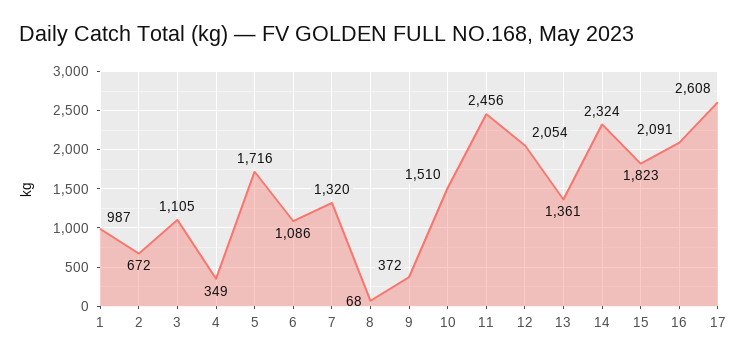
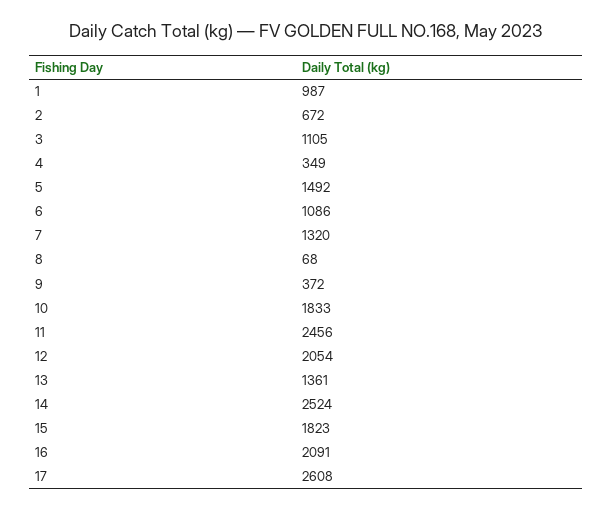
5: 1716 -> 1492
10: 1510 -> 1833
14: 2324 -> 2524

